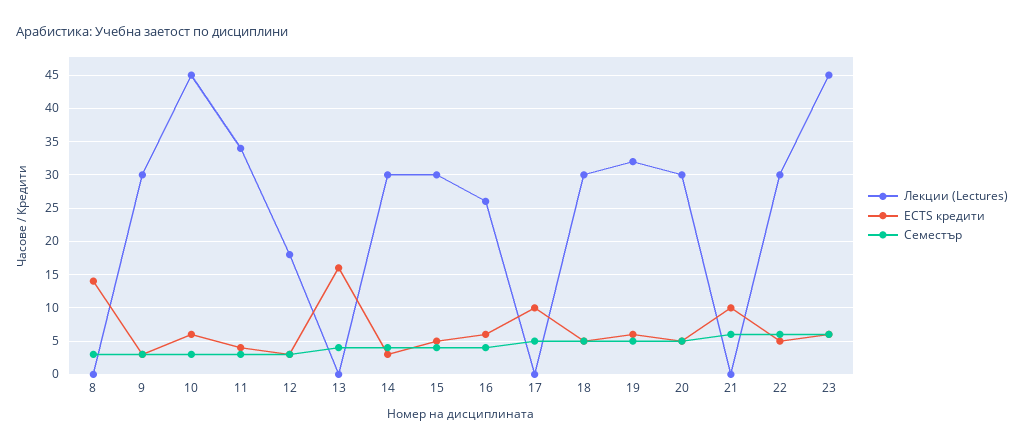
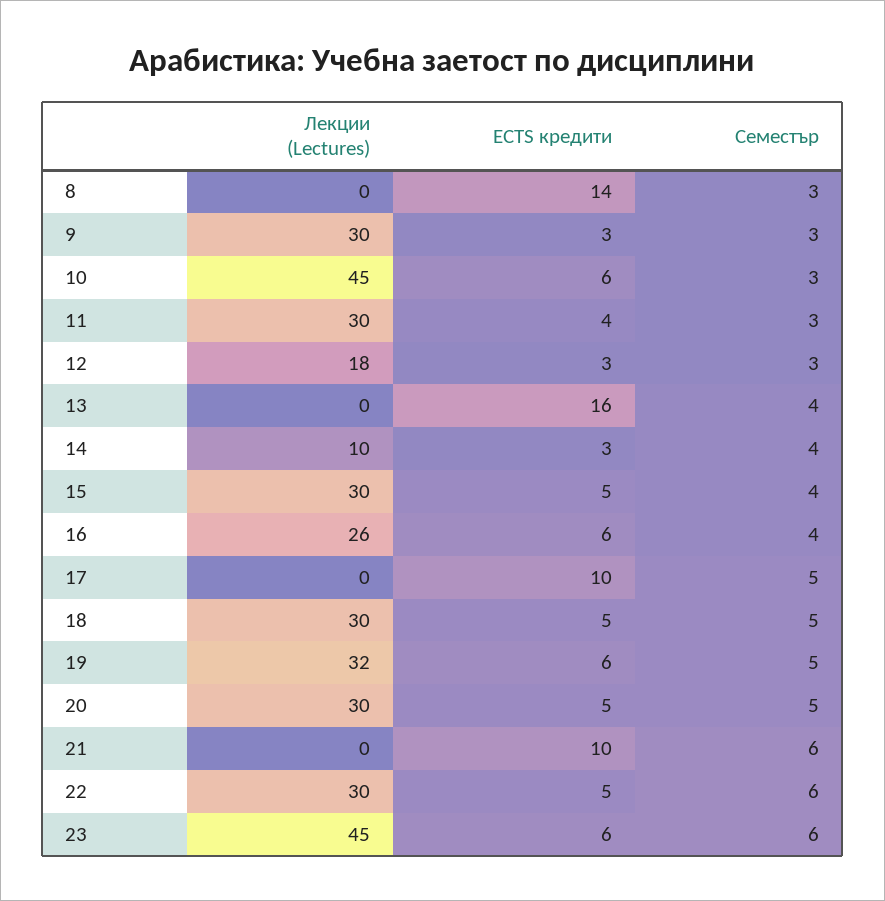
Лекции (Lectures), 11: 34 -> 30
Лекции (Lectures), 14: 30 -> 10

